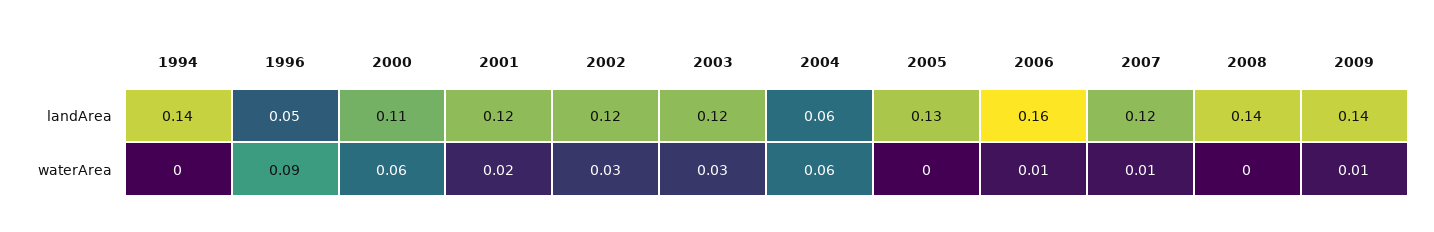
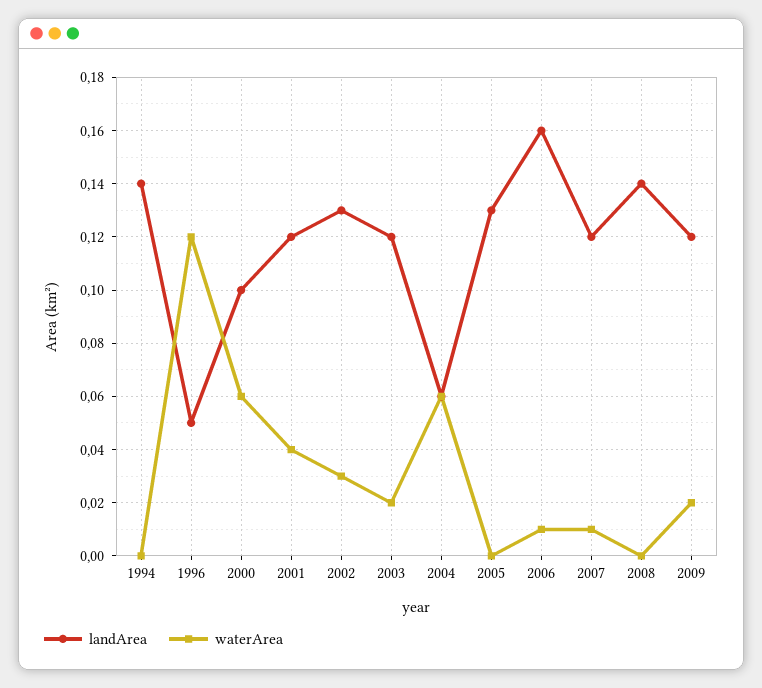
landArea, 2000: 0.11 -> 0.1
landArea, 2002: 0.12 -> 0.13
landArea, 2009: 0.14 -> 0.12
waterArea, 1996: 0.09 -> 0.12
waterArea, 2001: 0.02 -> 0.04
waterArea, 2003: 0.03 -> 0.02
waterArea, 2009: 0.01 -> 0.02

